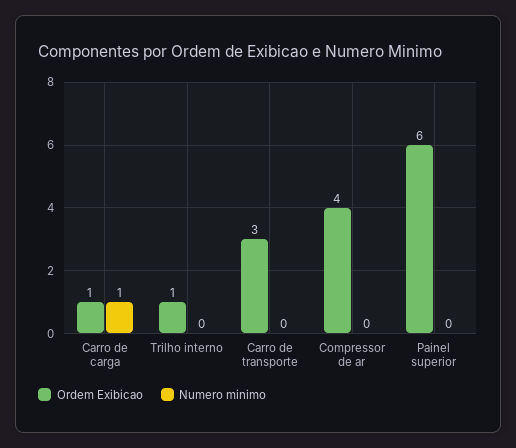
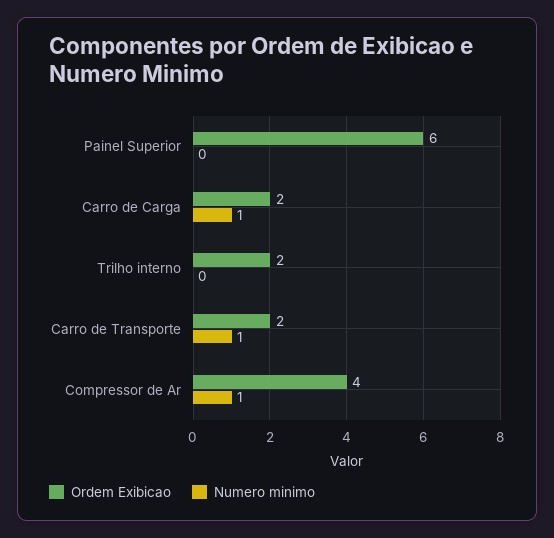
Ordem Exibicao, Carro de carga: 1 -> 2
Ordem Exibicao, Trilho interno: 1 -> 2
Ordem Exibicao, Carro de transporte: 3 -> 2
Numero minimo, Carro de transporte: 0 -> 1
Numero minimo, Compressor de ar: 0 -> 1

